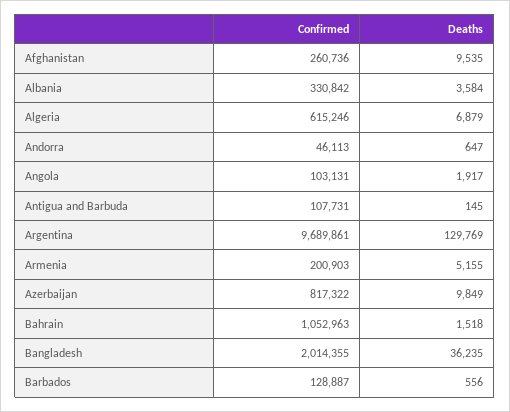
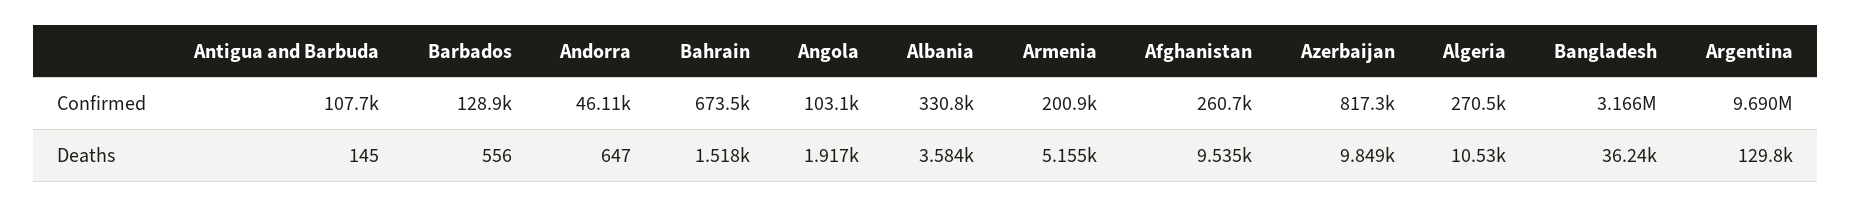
Confirmed, Algeria: 615246 -> 270500
Deaths, Algeria: 6879 -> 10530
Confirmed, Bahrain: 1052963 -> 673500
Confirmed, Bangladesh: 2014355 -> 3166000

